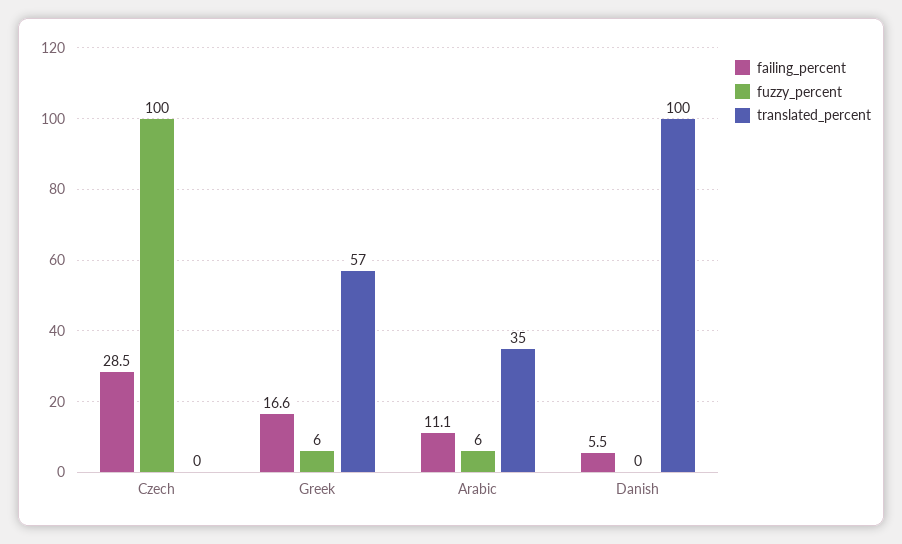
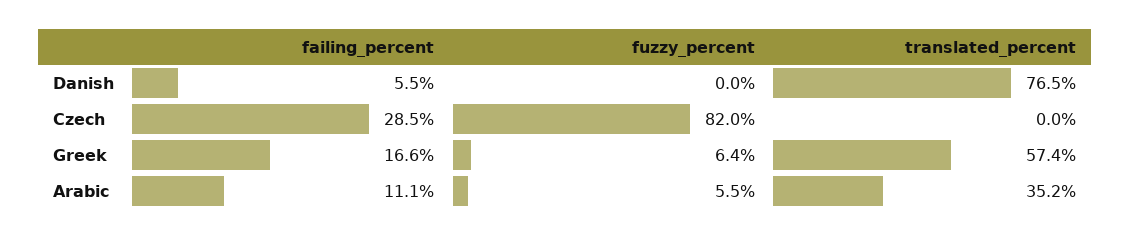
fuzzy_percent, Czech: 100 -> 82
translated_percent, Danish: 100 -> 76.5

